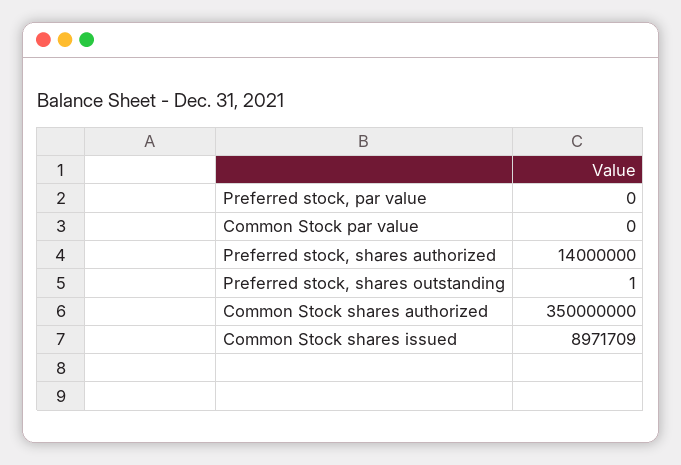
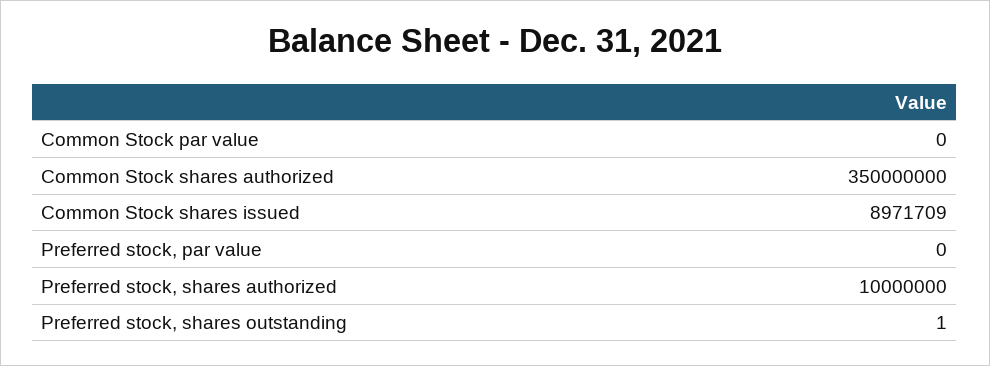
Preferred stock, shares authorized: 14000000 -> 10000000

